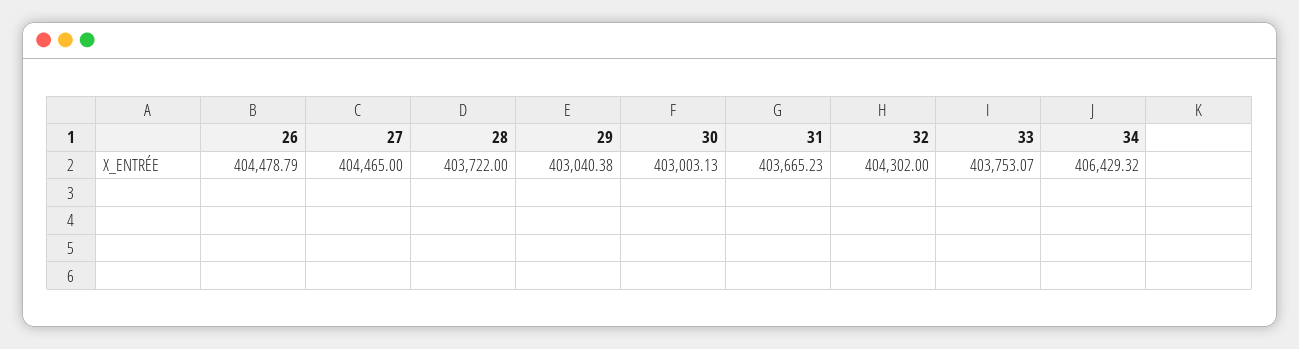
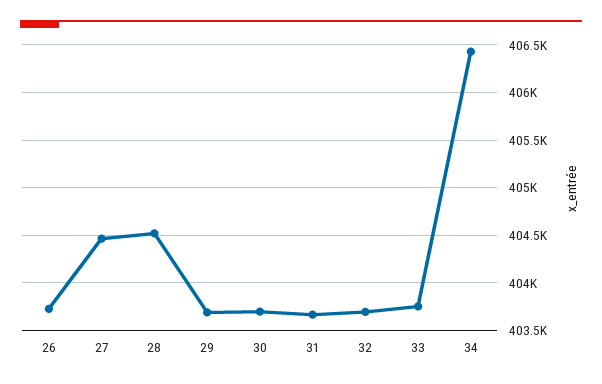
26: 404478.79 -> 403700
28: 403722 -> 404500
29: 403040.38 -> 403700
30: 403003.13 -> 403700
32: 404302 -> 403700

